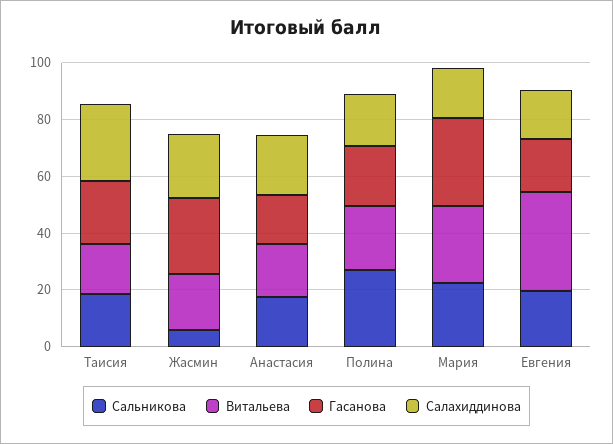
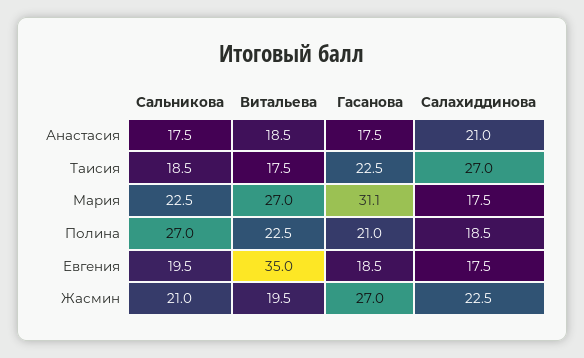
Сальникова, Жасмин: 5 -> 21

